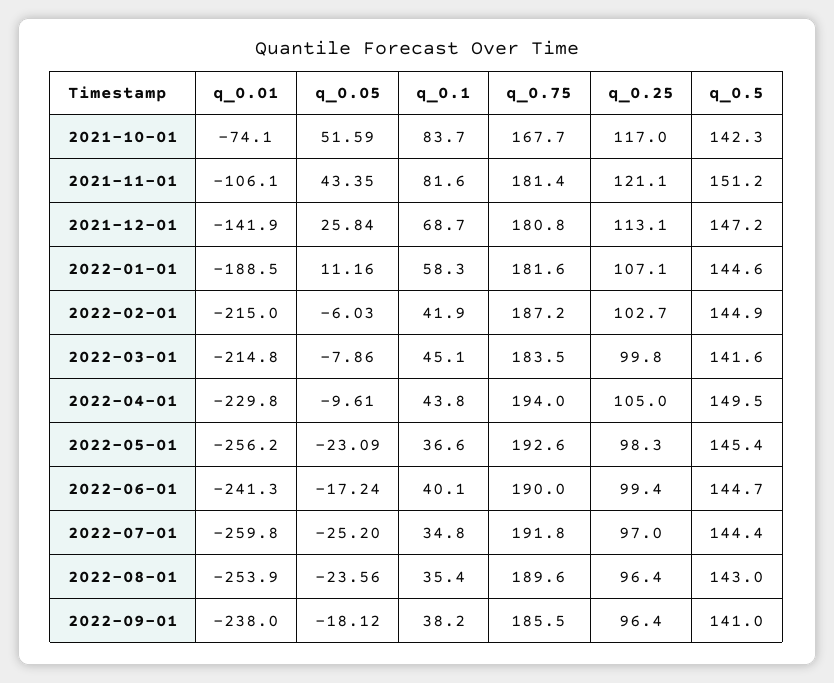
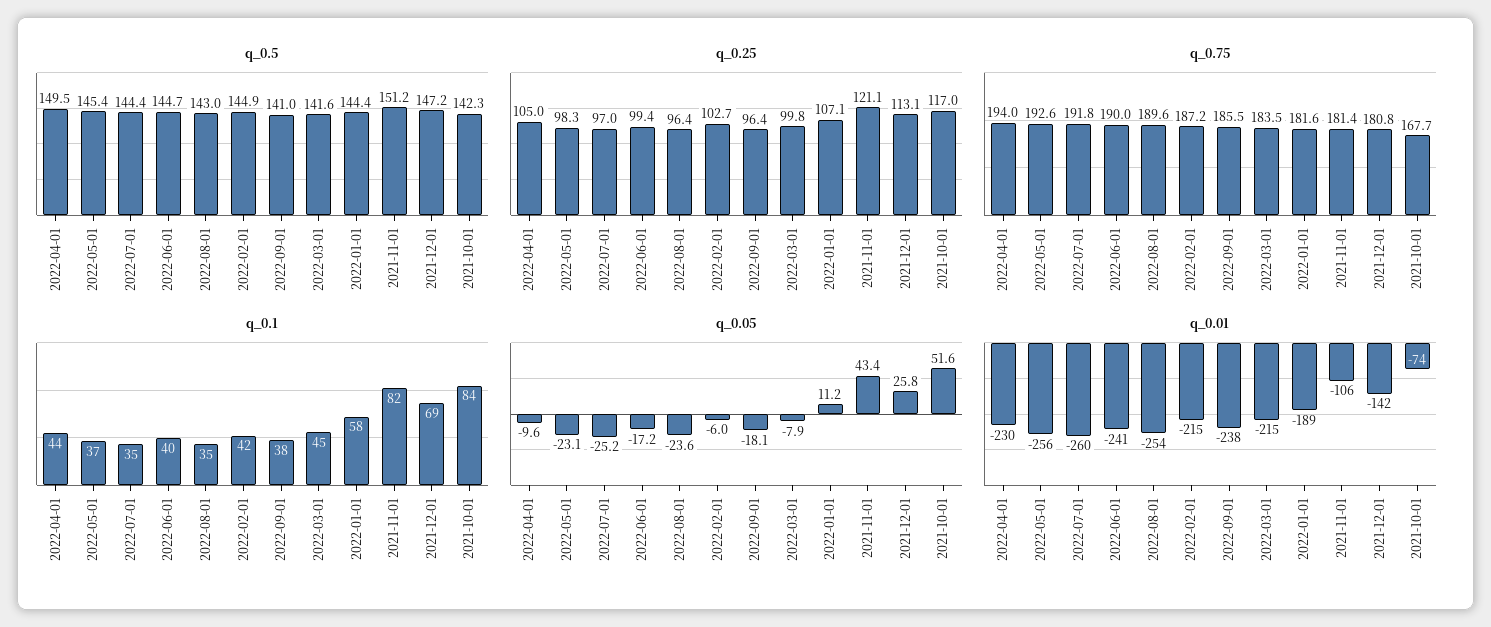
q_0.5, 2022-01-01: 144.6 -> 144.4

